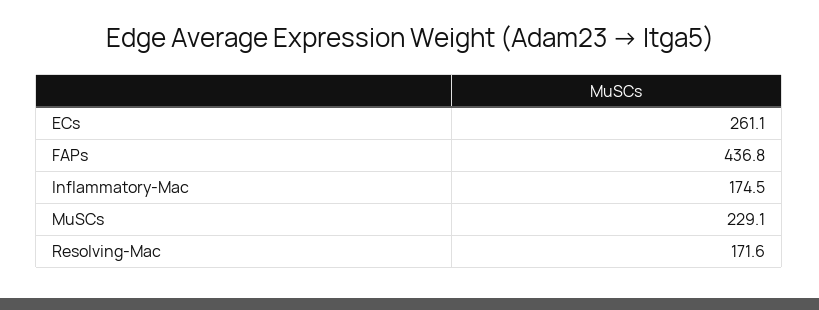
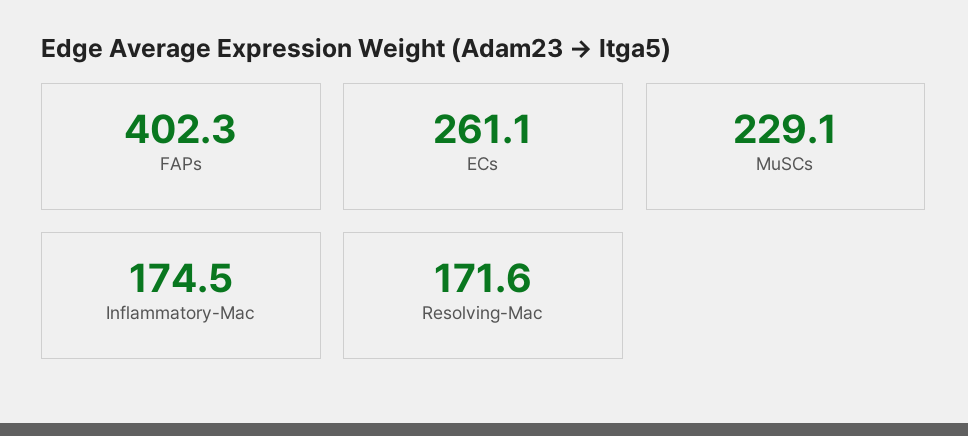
FAPs: 436.8 -> 402.3

